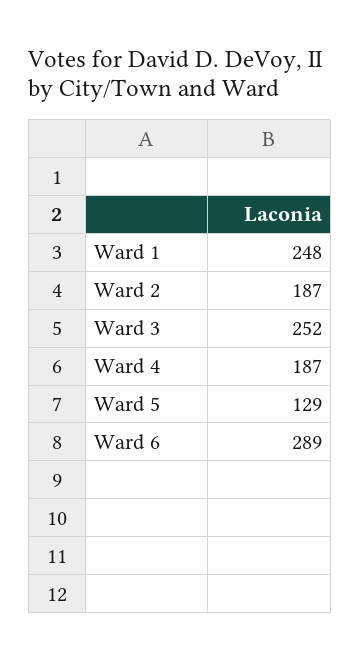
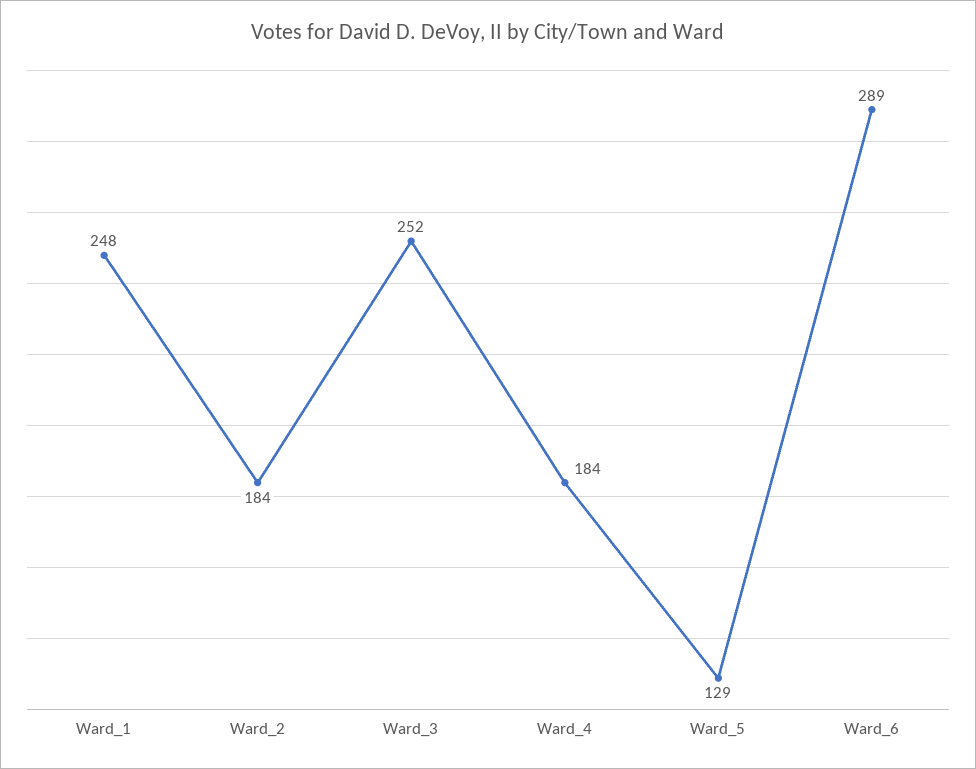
Ward 2: 187 -> 184
Ward 4: 187 -> 184

